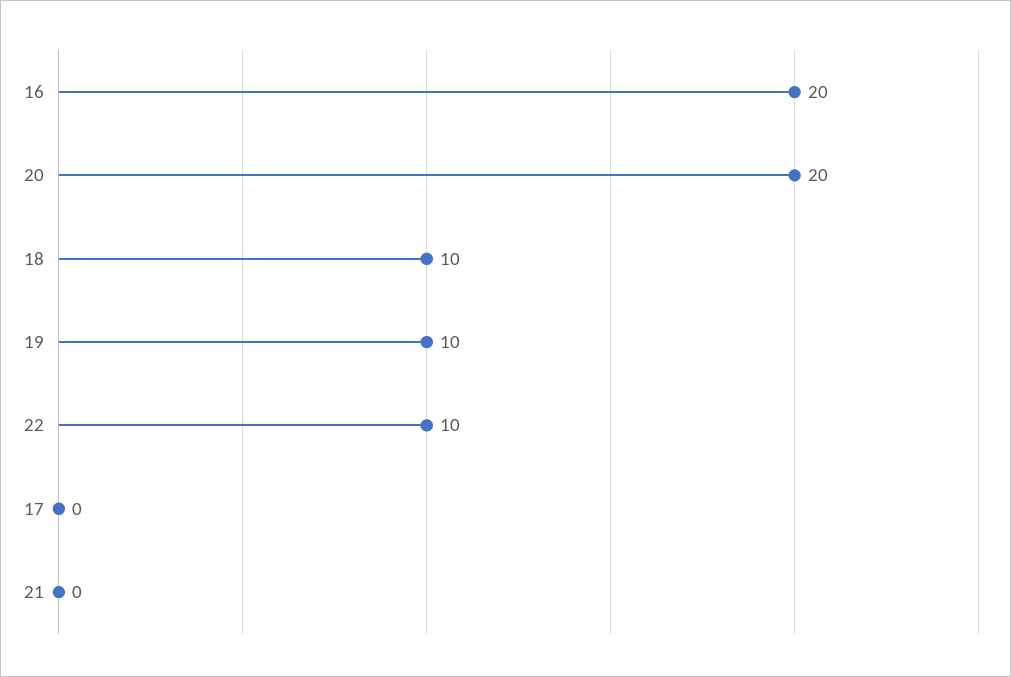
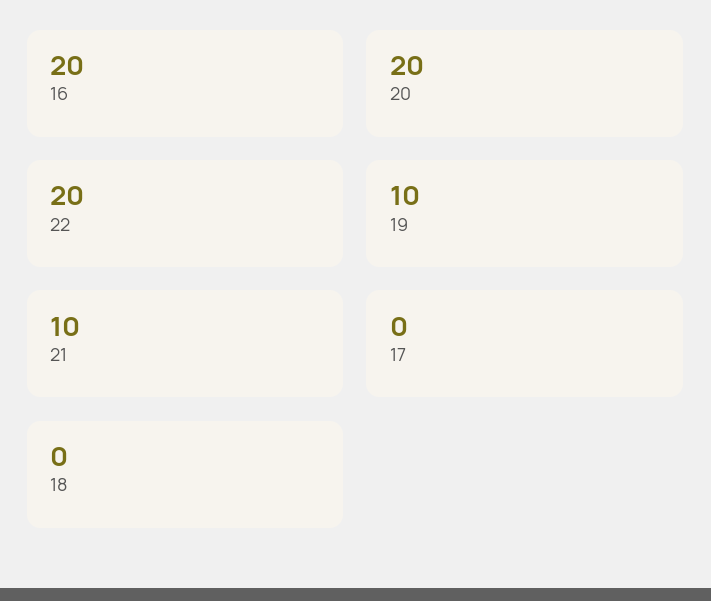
18: 10 -> 0
22: 10 -> 20
21: 0 -> 10

